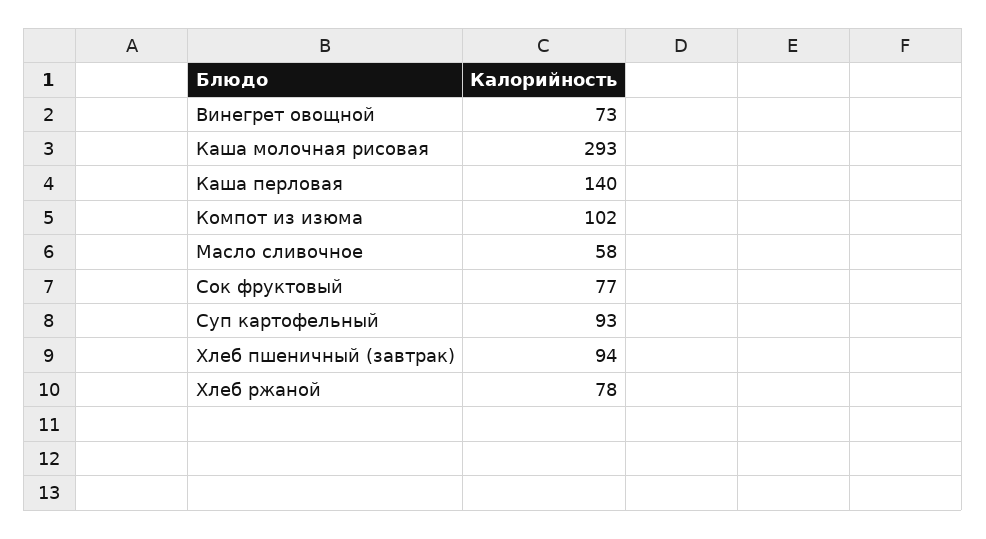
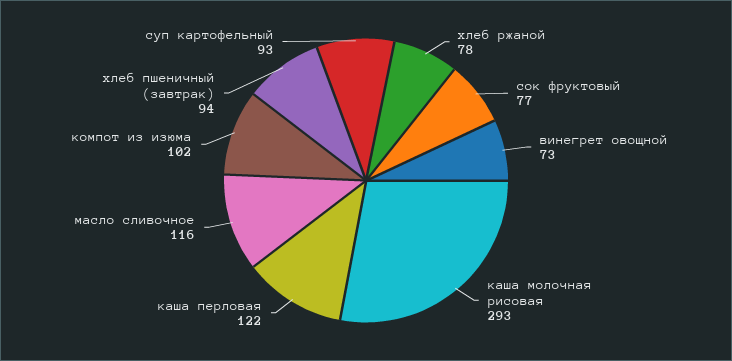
Каша перловая: 140 -> 122
Масло сливочное: 58 -> 116

